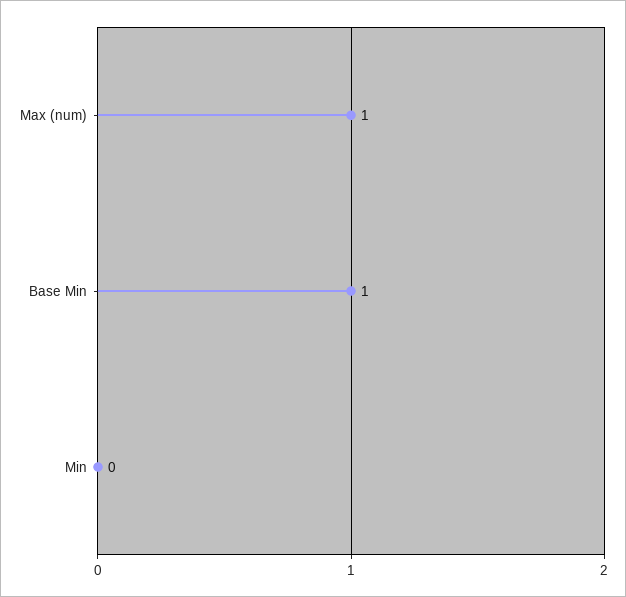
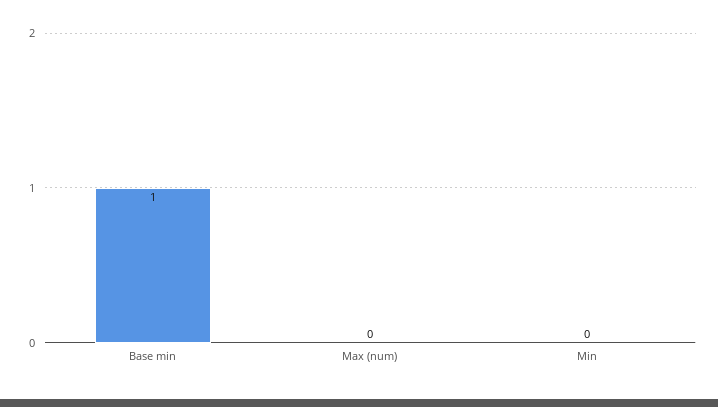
Max (num): 1 -> 0

